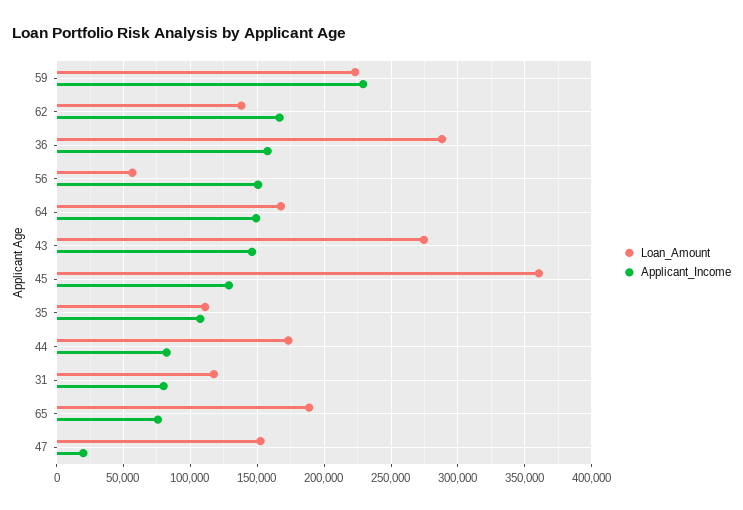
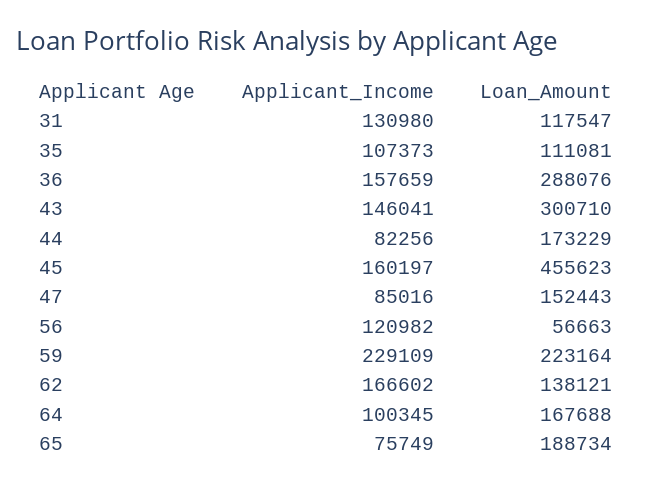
Applicant_Income, 56: 150000 -> 120982
Applicant_Income, 64: 150000 -> 100345
Loan_Amount, 43: 275000 -> 300710
Loan_Amount, 45: 360000 -> 455623
Applicant_Income, 45: 130000 -> 160197
Applicant_Income, 31: 80000 -> 130980
Applicant_Income, 47: 20000 -> 85016

